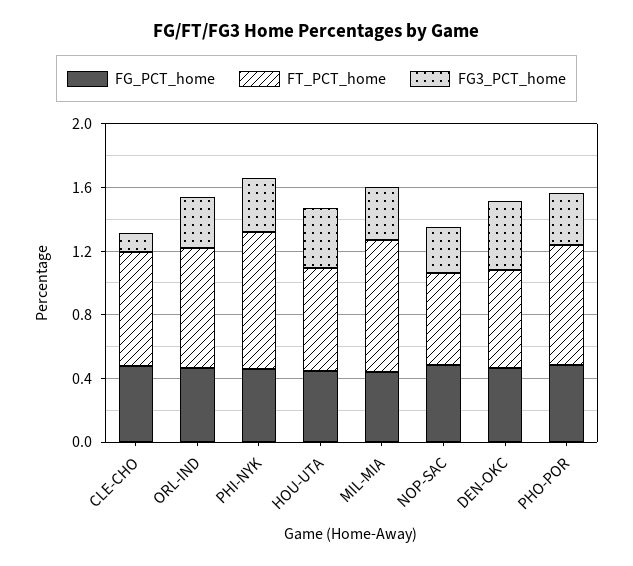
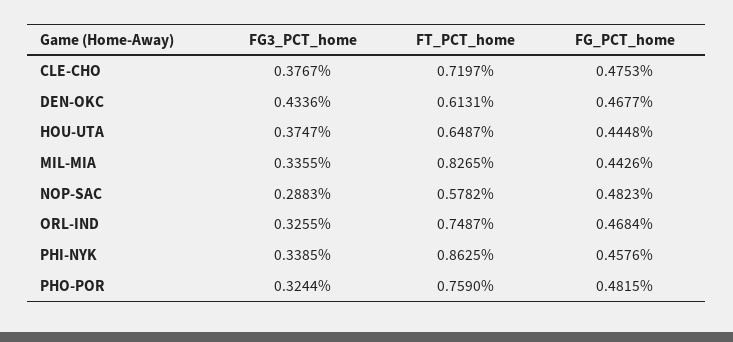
FG3_PCT_home, CLE-CHO: 0.1 -> 0.3767

